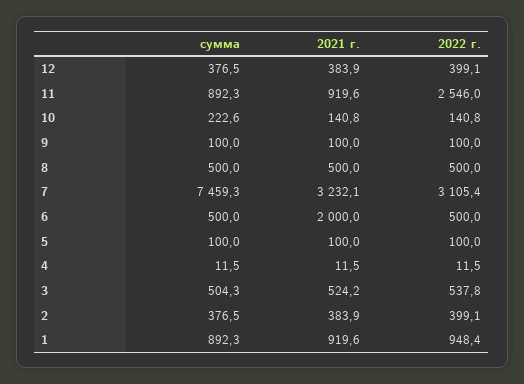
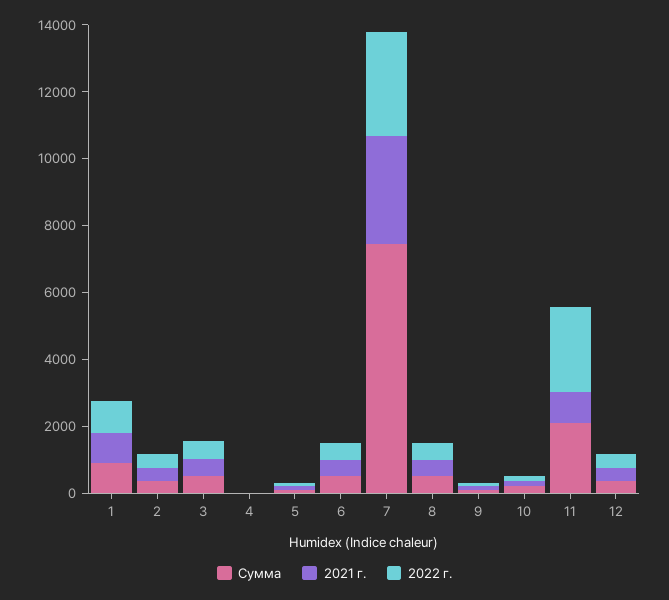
сумма, 11: 892.3 -> 2000
2021 г., 6: 2000 -> 500

